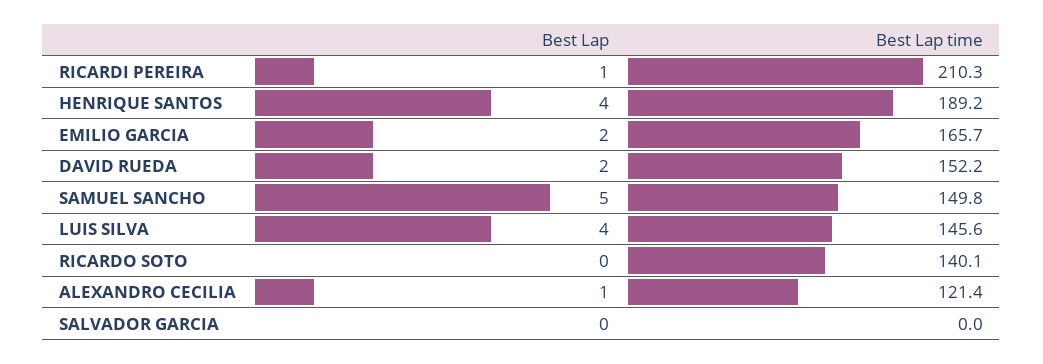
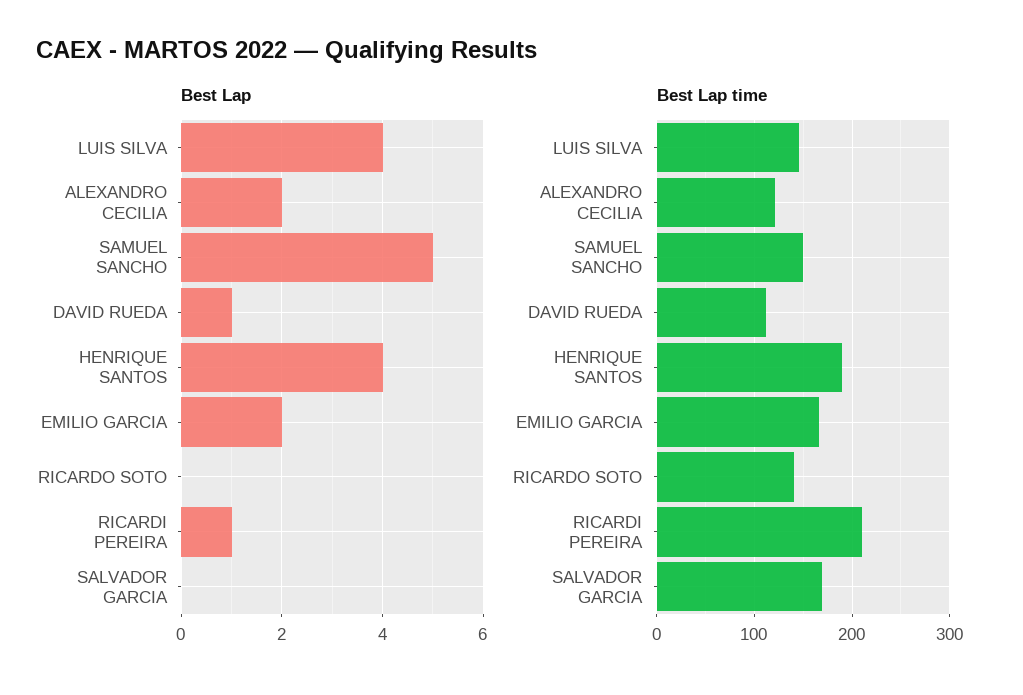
Best Lap, DAVID RUEDA: 2 -> 1
Best Lap time, DAVID RUEDA: 152.2 -> 110
Best Lap, ALEXANDRO CECILIA: 1 -> 2
Best Lap time, SALVADOR GARCIA: 0 -> 170

